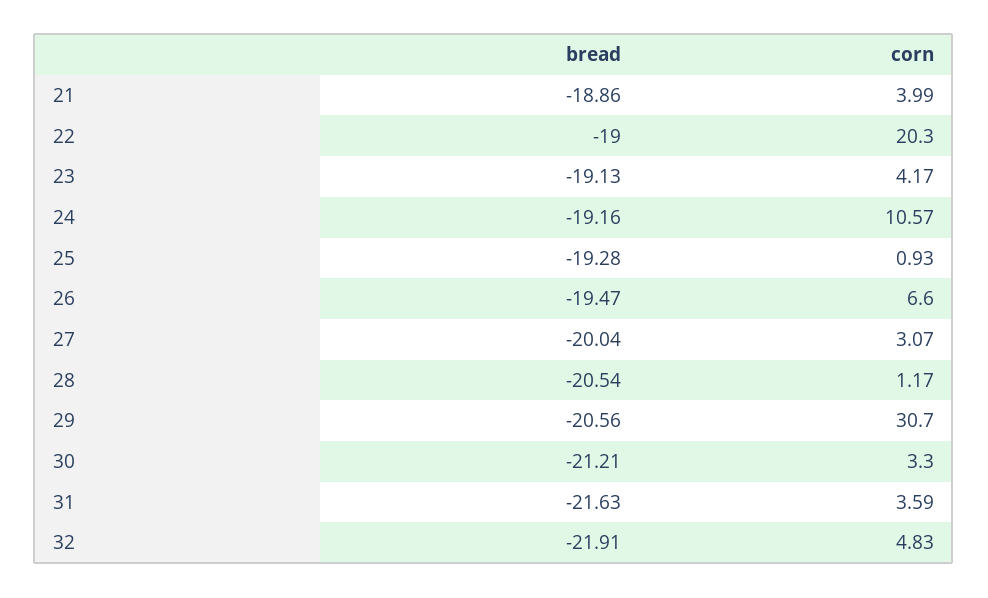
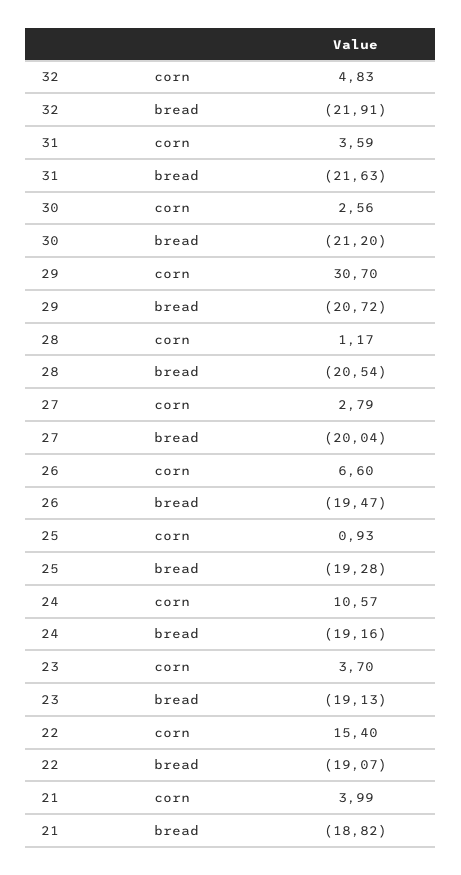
bread, 21: -18.86 -> -18.82
bread, 22: -19 -> -19.07
corn, 22: 20.3 -> 15.4
corn, 23: 4.17 -> 3.7
corn, 27: 3.07 -> 2.79
bread, 29: -20.56 -> -20.72
bread, 30: -21.21 -> -21.2
corn, 30: 3.3 -> 2.56

